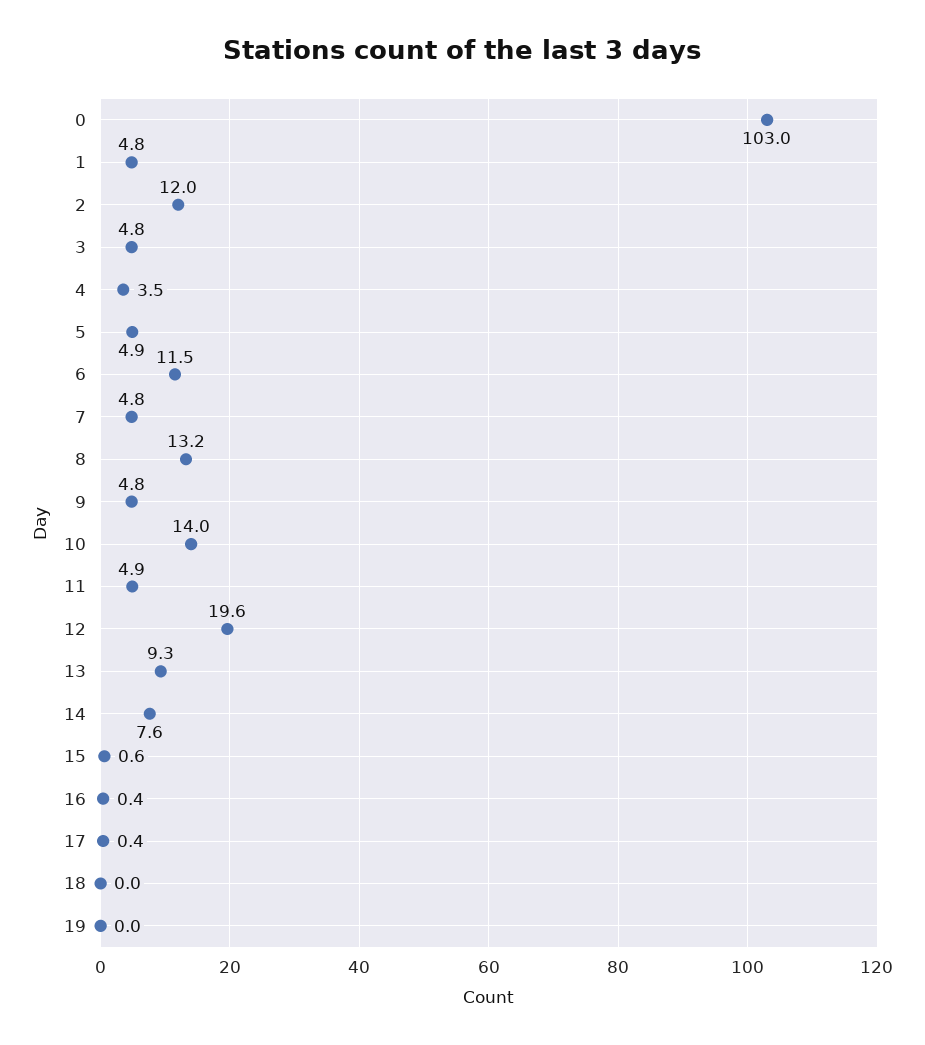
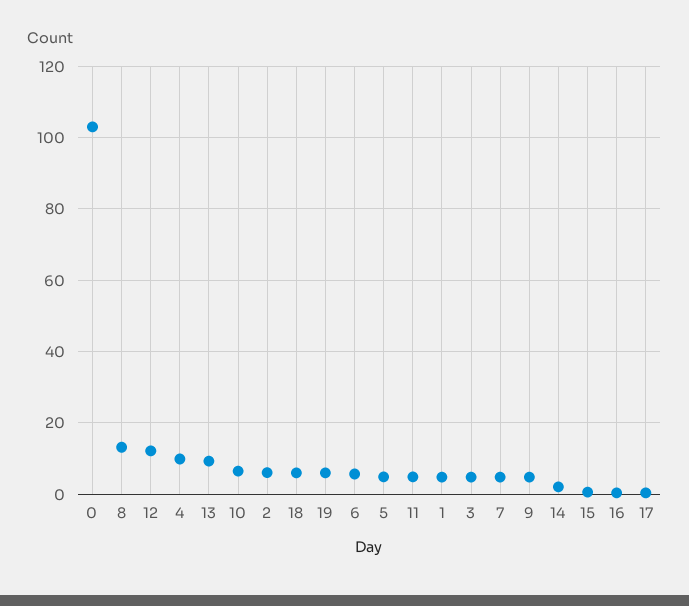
2: 12 -> 6
4: 3.5 -> 10
6: 11.5 -> 6
10: 14 -> 6
12: 19.6 -> 12
14: 7.6 -> 2
18: 0 -> 6
19: 0 -> 6

